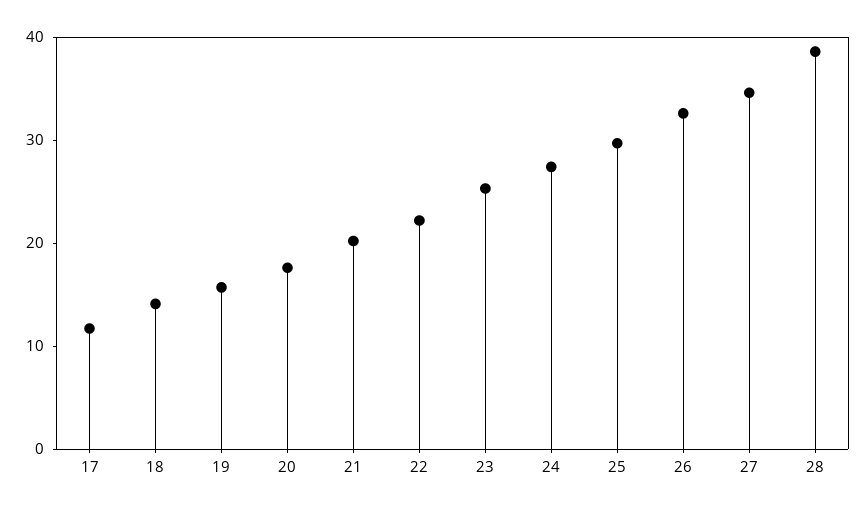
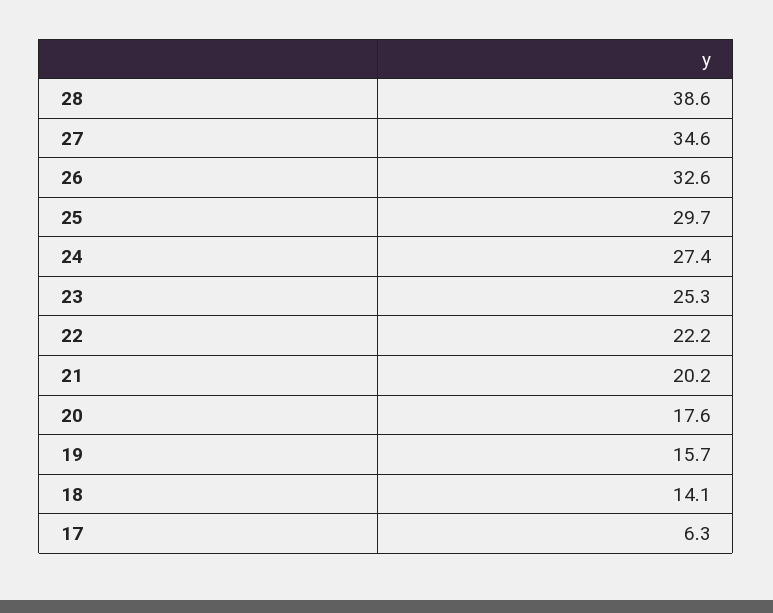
17: 12 -> 6.3

